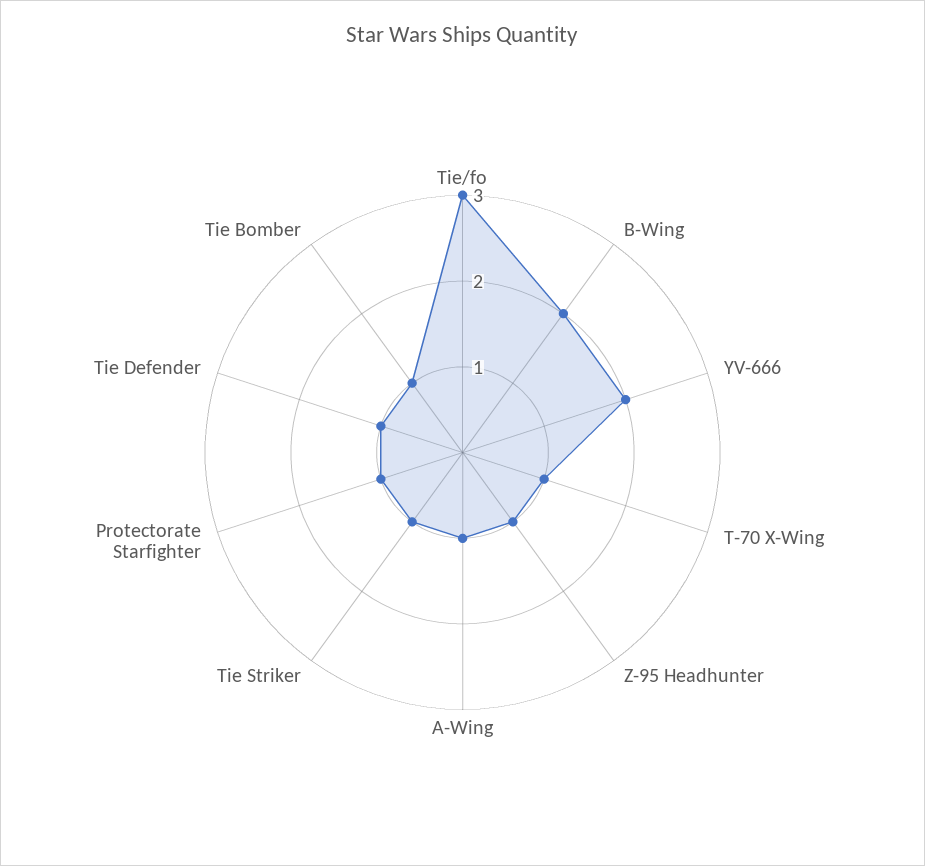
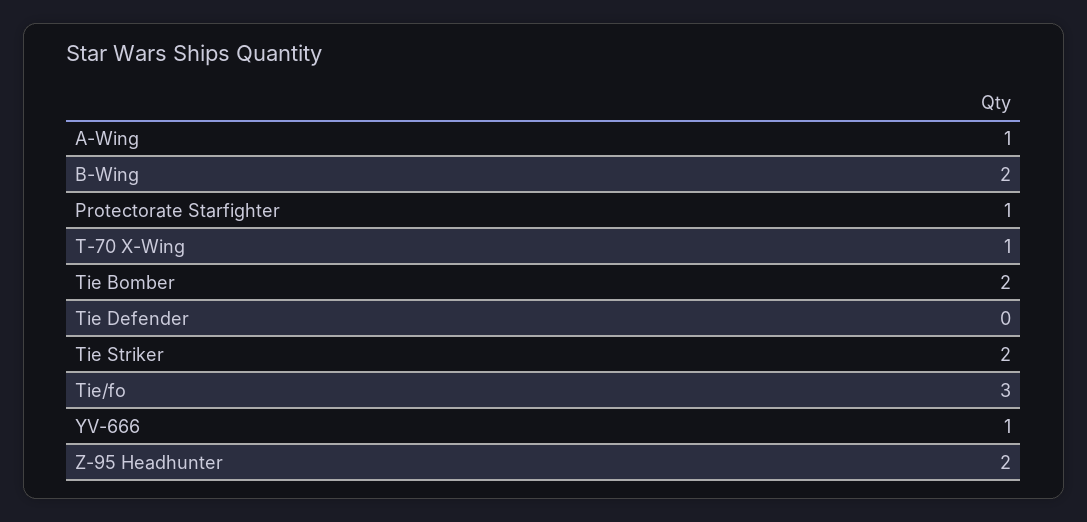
YV-666: 2 -> 1
Z-95 Headhunter: 1 -> 2
Tie Striker: 1 -> 2
Tie Defender: 1 -> 0
Tie Bomber: 1 -> 2

